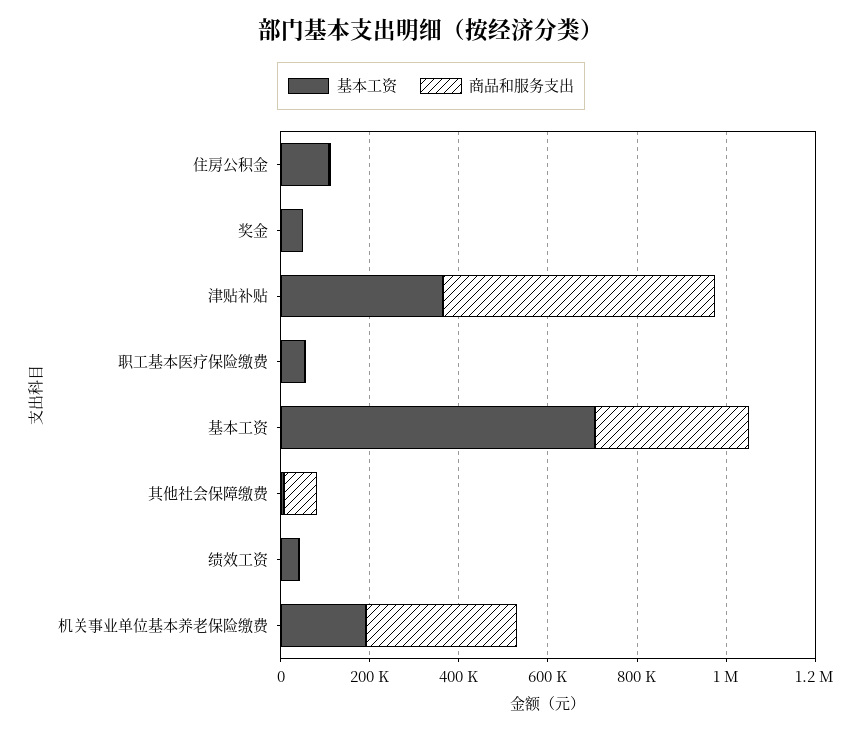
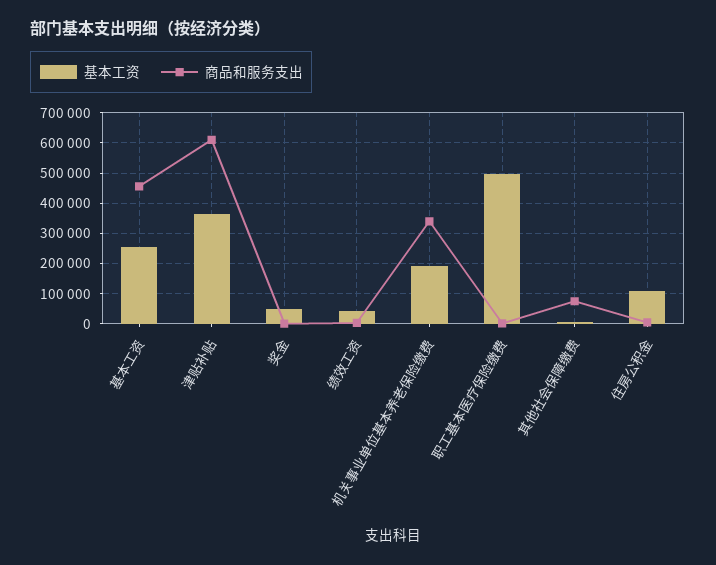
基本工资, 职工基本医疗保险缴费: 50000 -> 500000
基本工资, 基本工资: 700000 -> 260000
商品和服务支出, 基本工资: 350000 -> 460000

